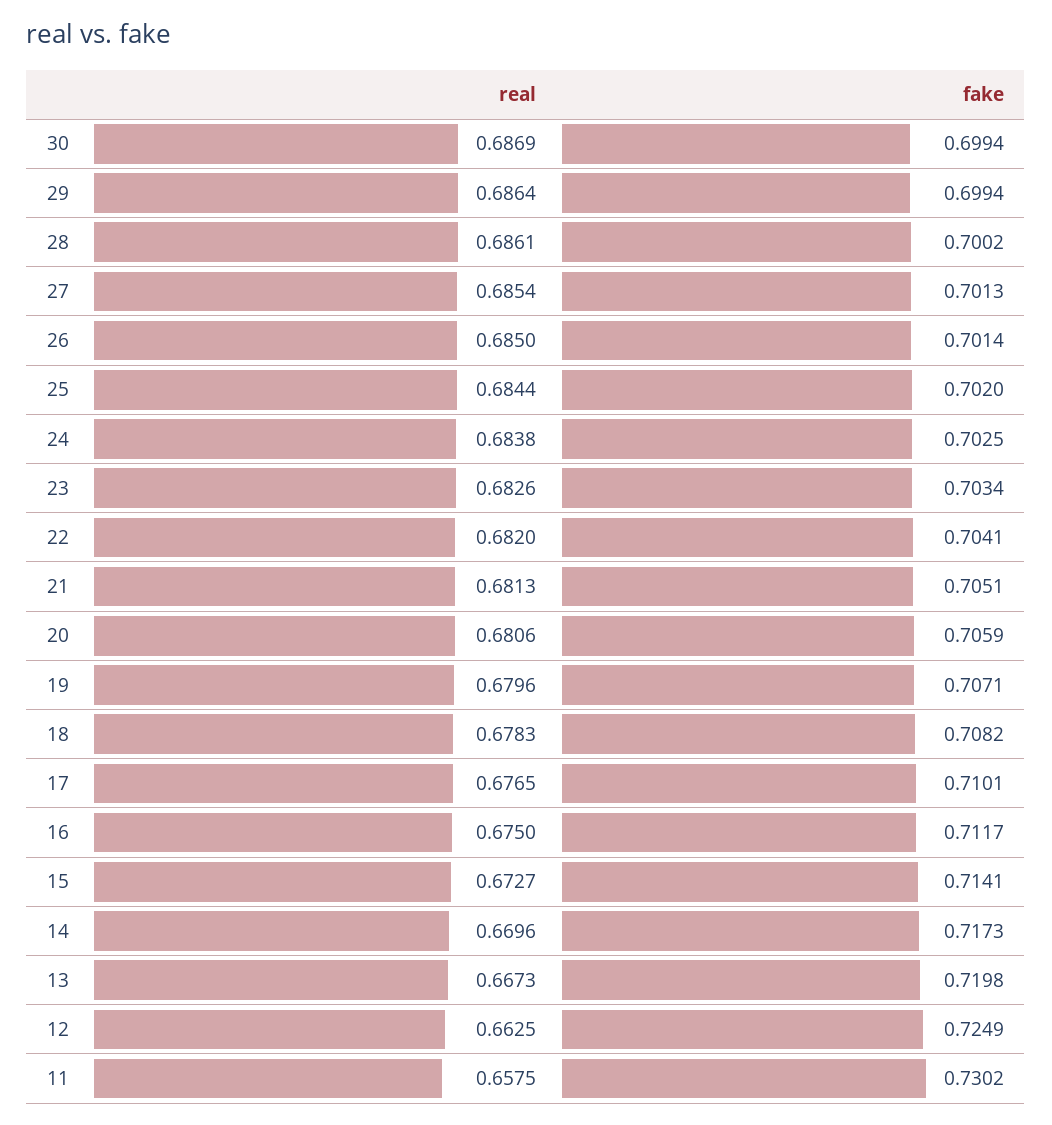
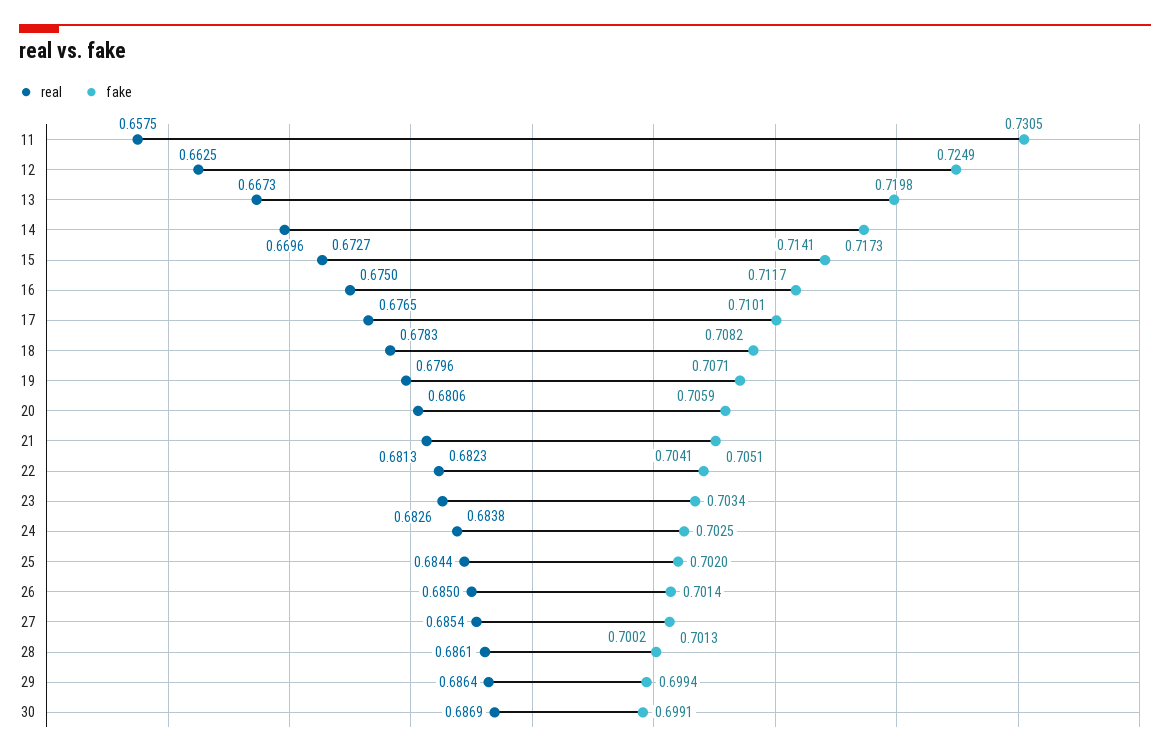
fake, 30: 0.6994 -> 0.6991
real, 22: 0.682 -> 0.6823
fake, 11: 0.7302 -> 0.7305

